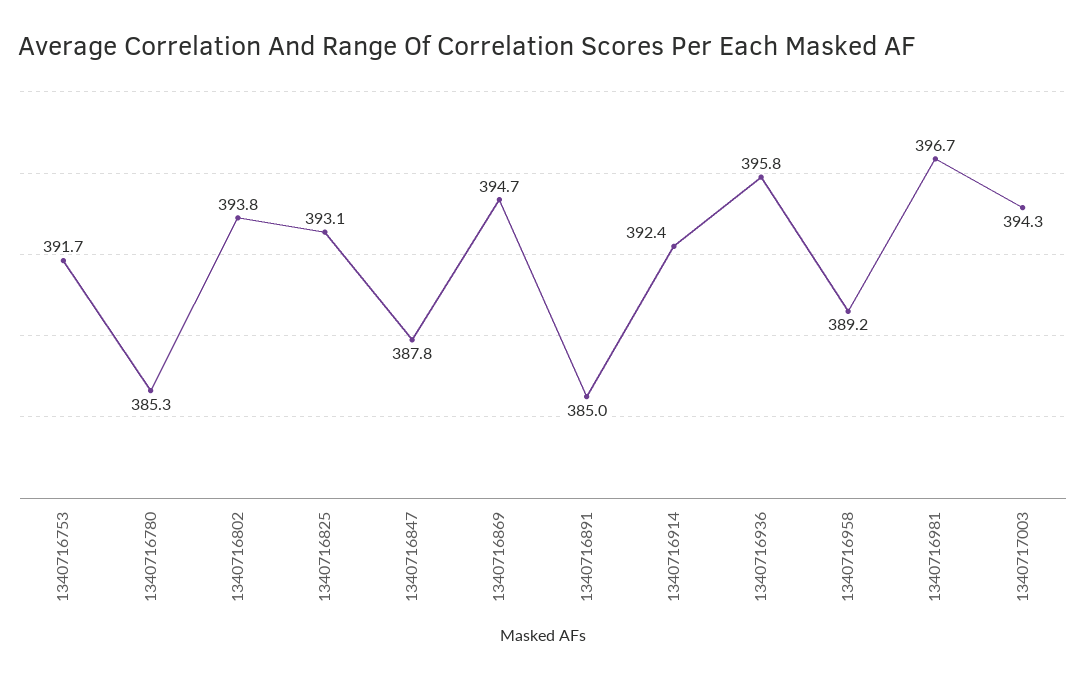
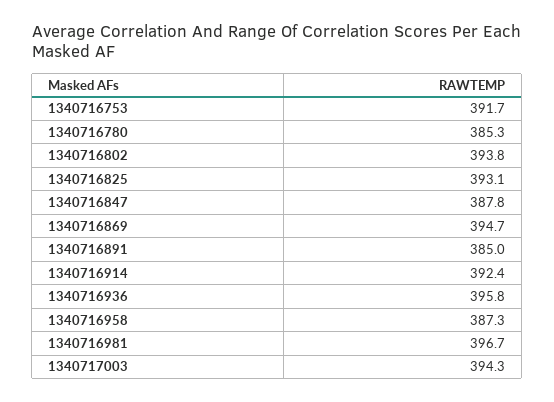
1340716958: 389.2 -> 387.3

